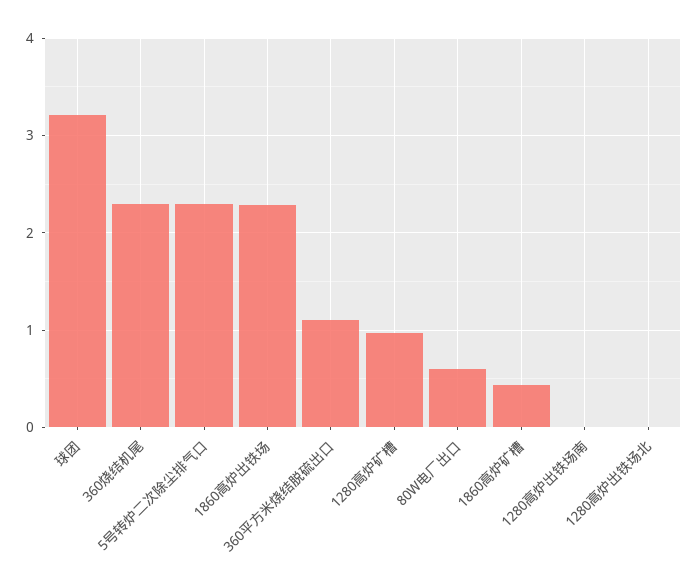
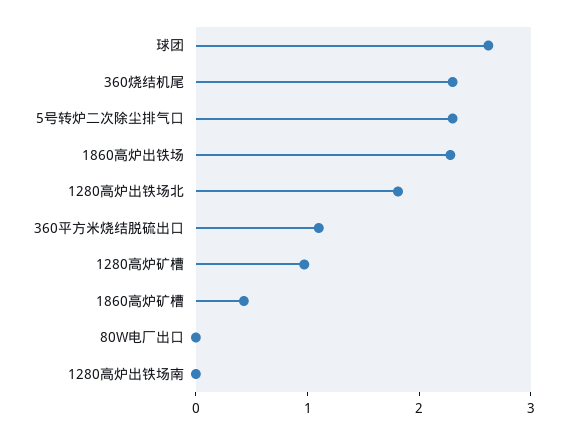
球团: 3.2 -> 2.6
80W电厂出口: 0.6 -> 0
1280高炉出铁场北: 0 -> 1.8

